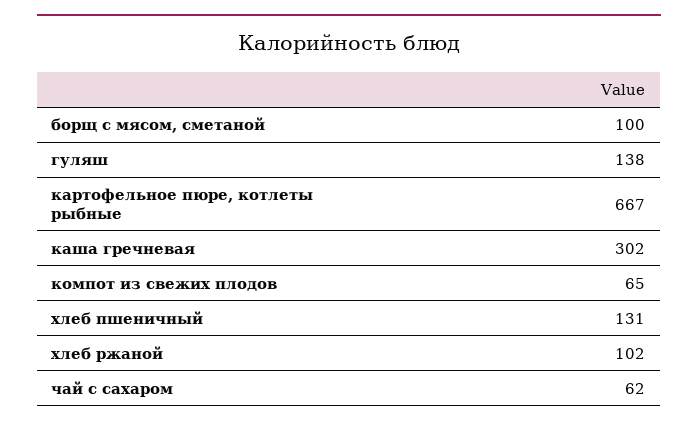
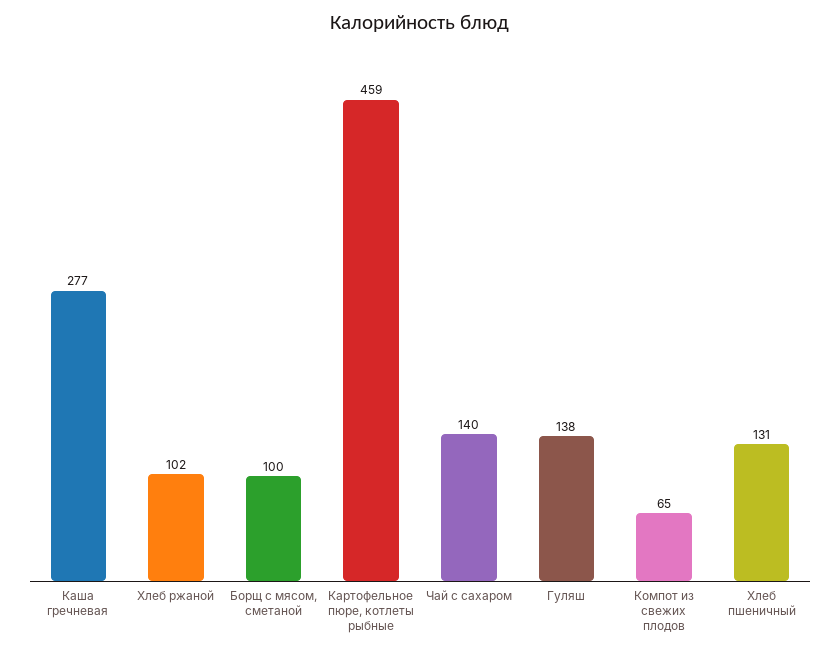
картофельное пюре, котлеты рыбные: 667 -> 459
каша гречневая: 302 -> 277
чай с сахаром: 62 -> 140

